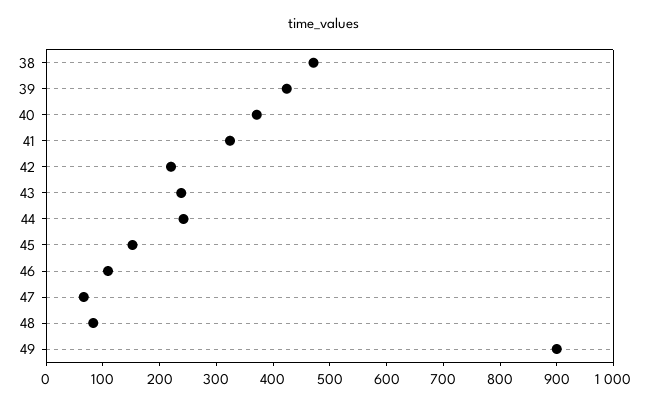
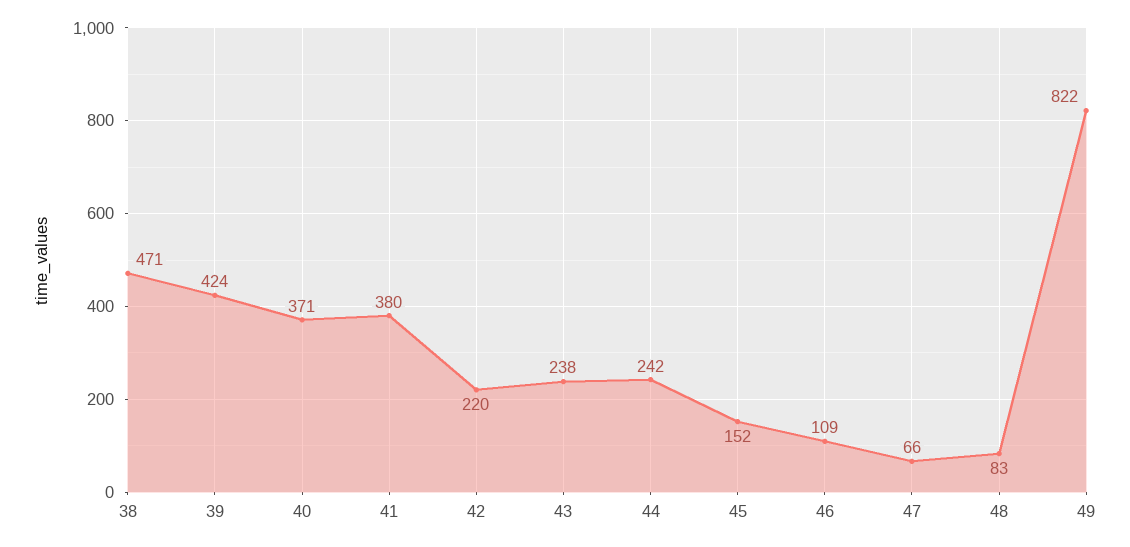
41: 320 -> 380
49: 900 -> 822

